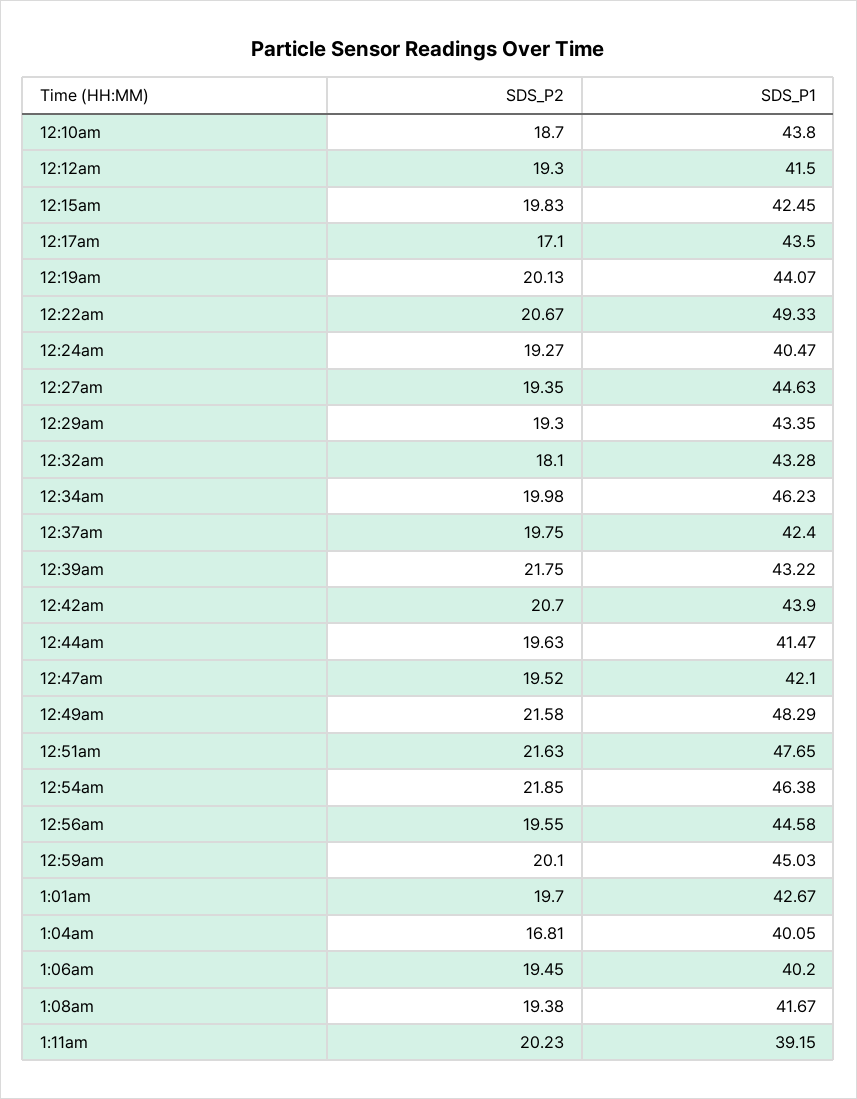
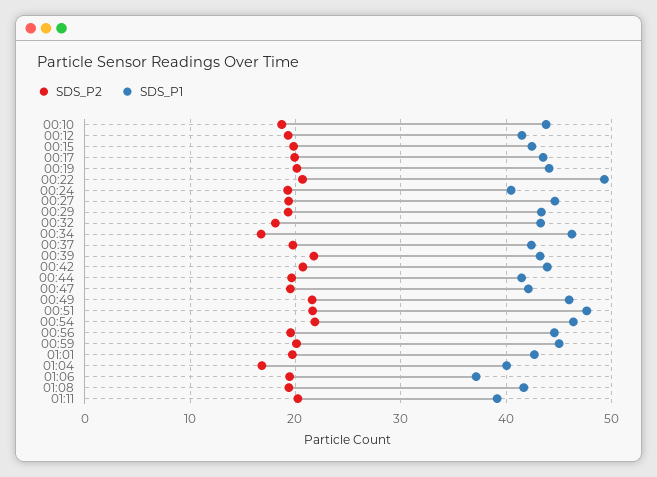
SDS_P2, 12:17am: 17.1 -> 20
SDS_P2, 12:34am: 19.98 -> 17
SDS_P1, 12:49am: 48.29 -> 46
SDS_P1, 1:06am: 40.2 -> 37

